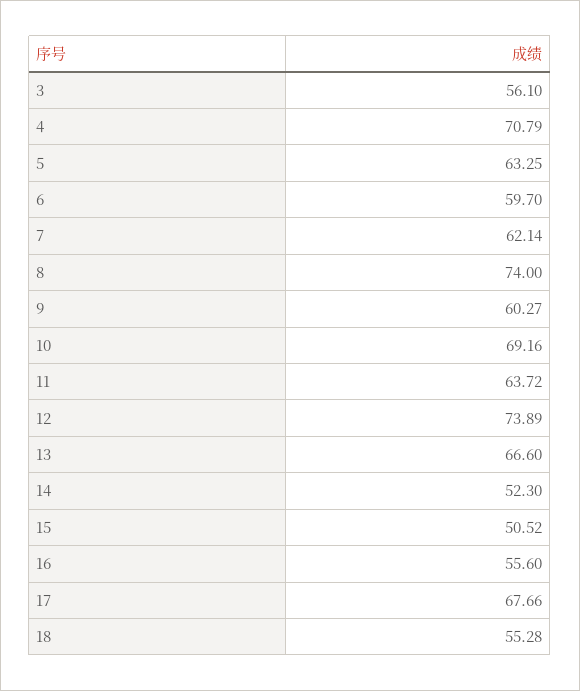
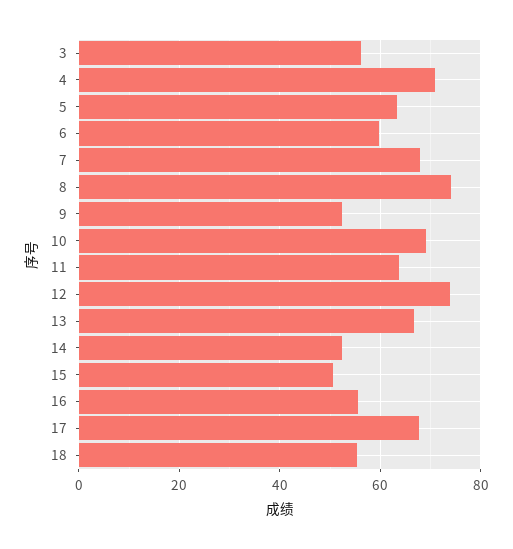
7: 62.14 -> 68
9: 60.27 -> 52

